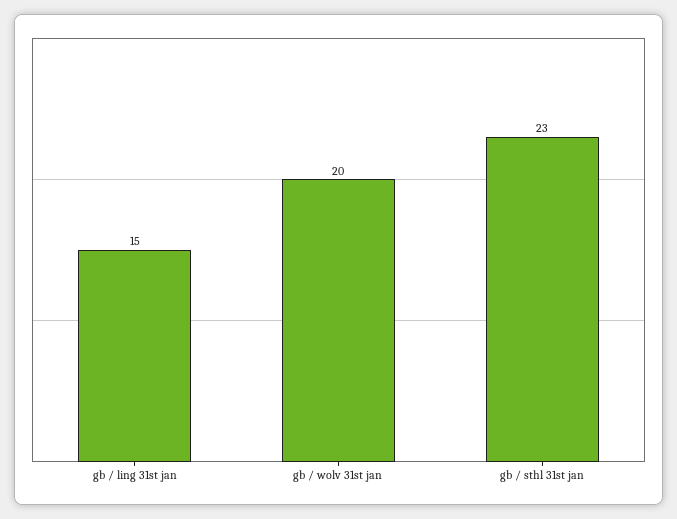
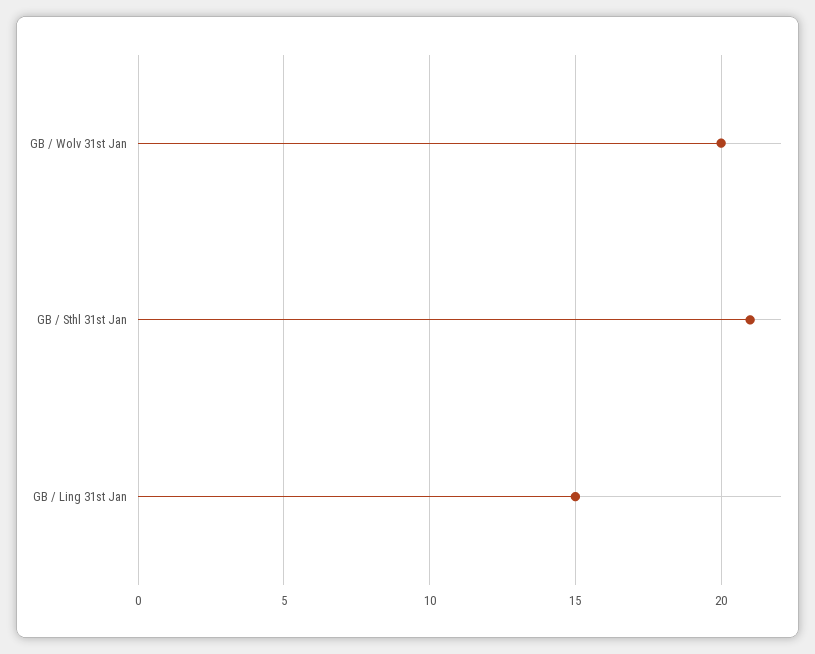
gb / sthl 31st jan: 23 -> 21

